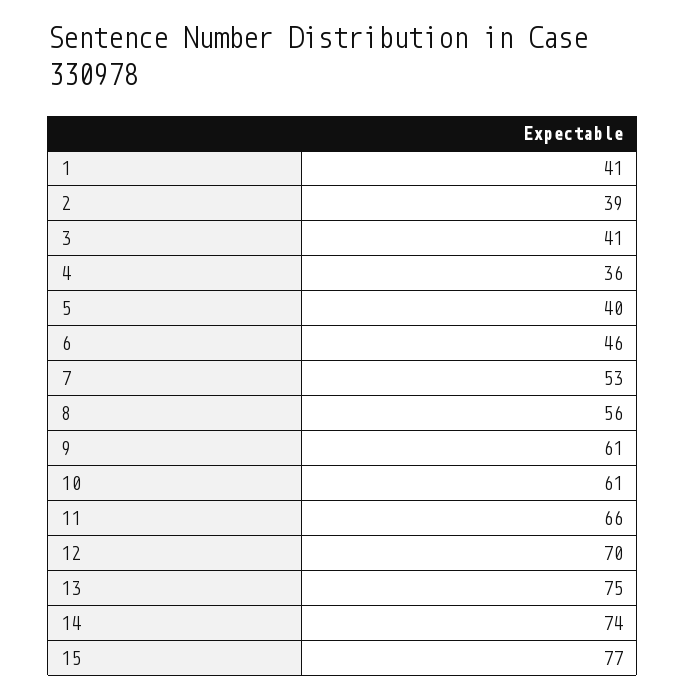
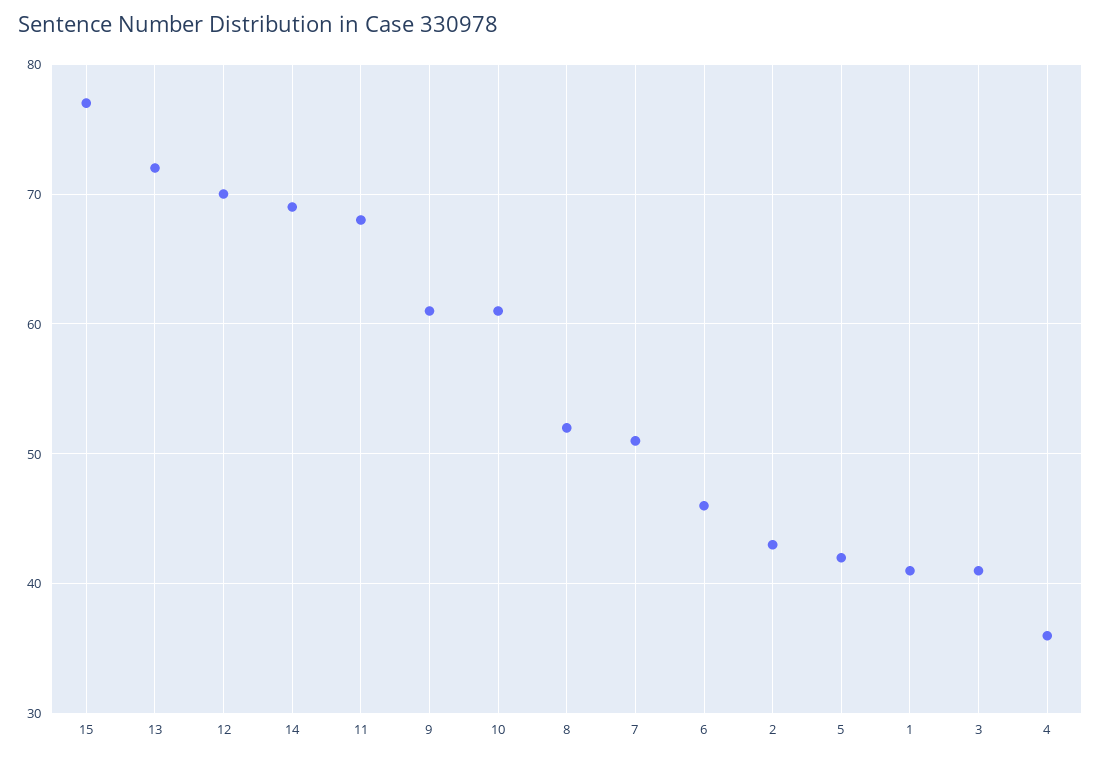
2: 39 -> 43
5: 40 -> 42
7: 53 -> 51
8: 56 -> 52
11: 66 -> 68
13: 75 -> 72
14: 74 -> 69

